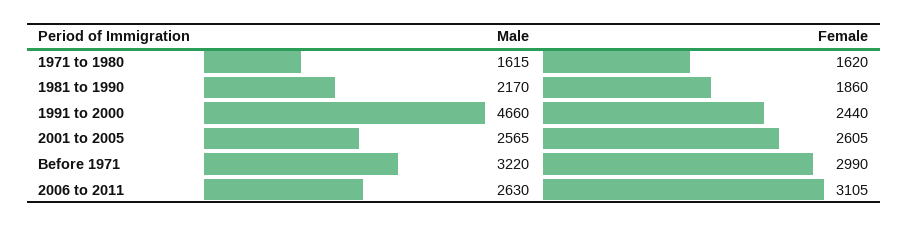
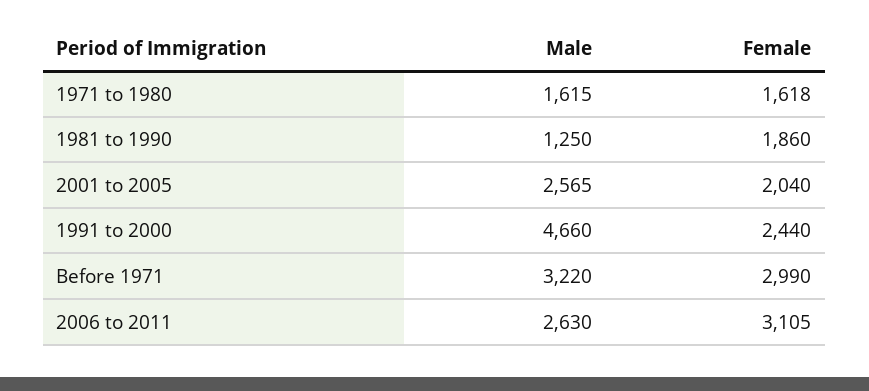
Female, 1971 to 1980: 1620 -> 1618
Male, 1981 to 1990: 2170 -> 1250
Female, 2001 to 2005: 2605 -> 2040

